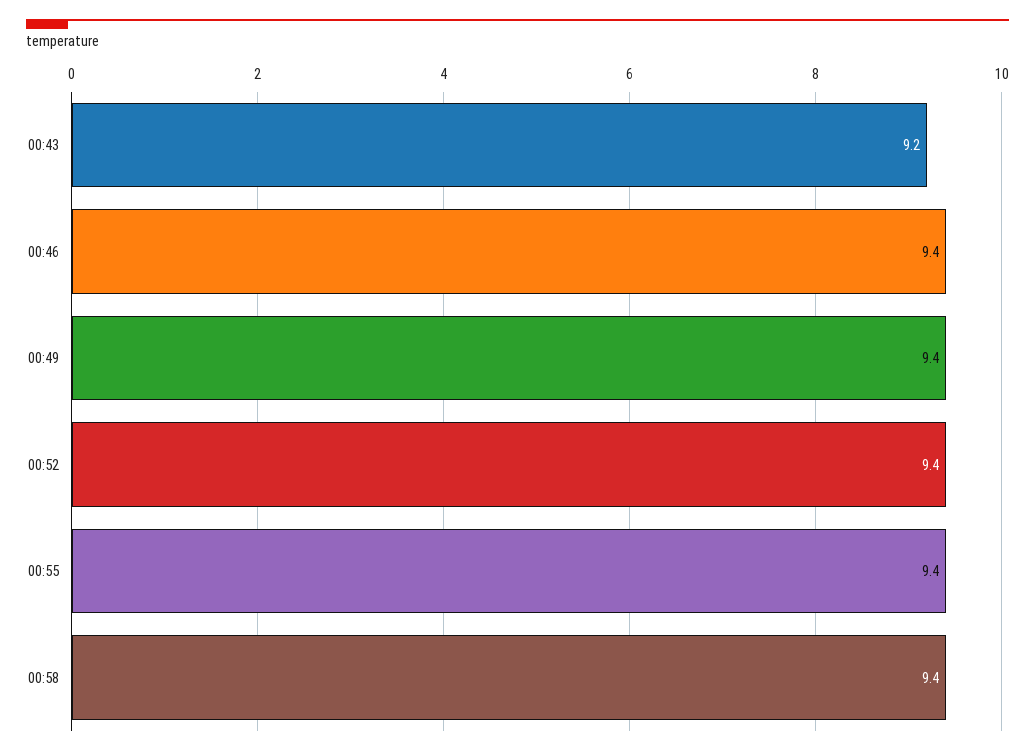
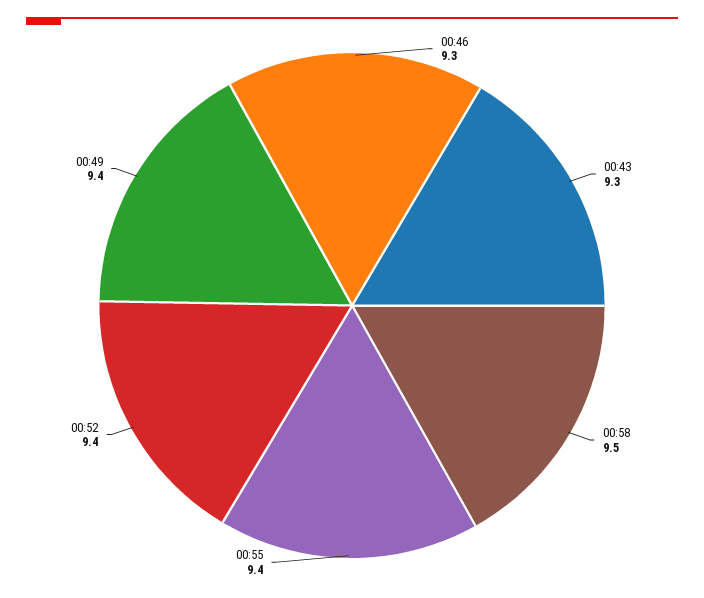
00:43: 9.2 -> 9.3
00:46: 9.4 -> 9.3
00:58: 9.4 -> 9.5

